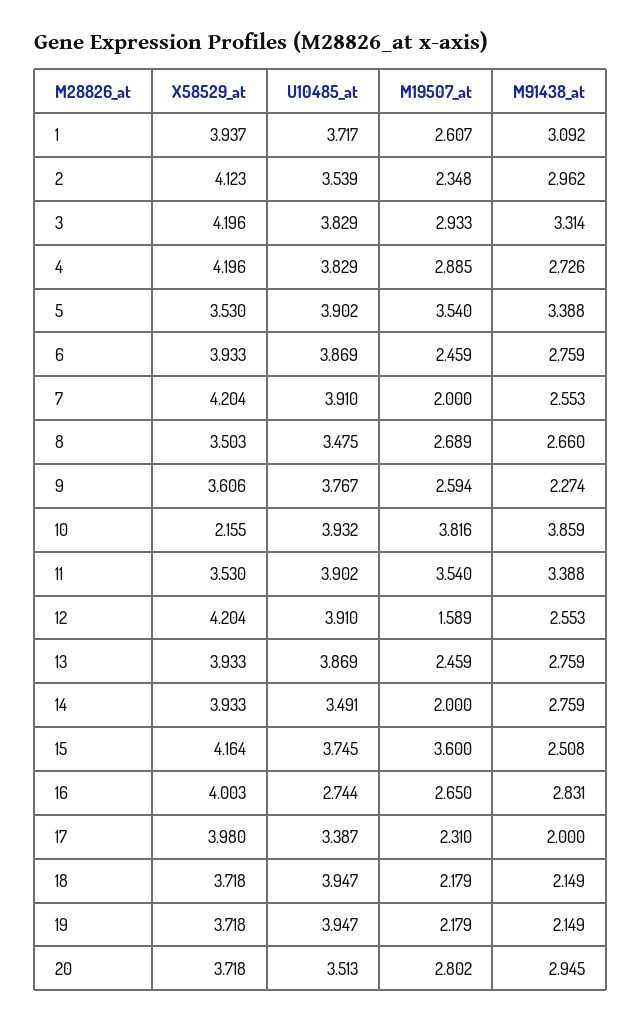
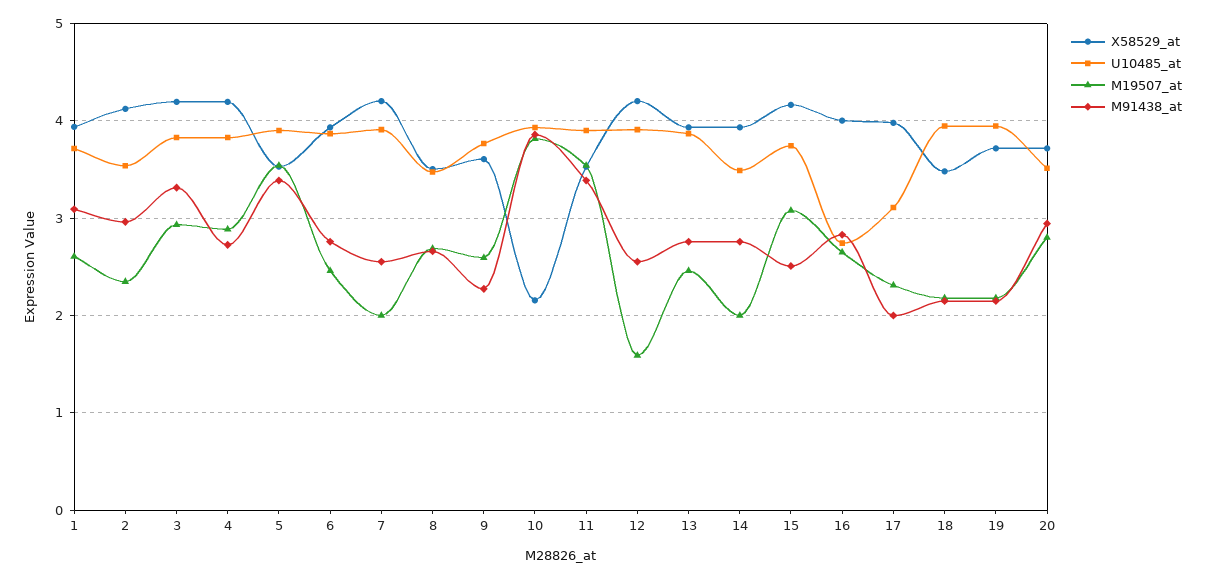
M19507_at, 15: 3.6 -> 3.1
U10485_at, 17: 3.387 -> 3.1
X58529_at, 18: 3.718 -> 3.5

